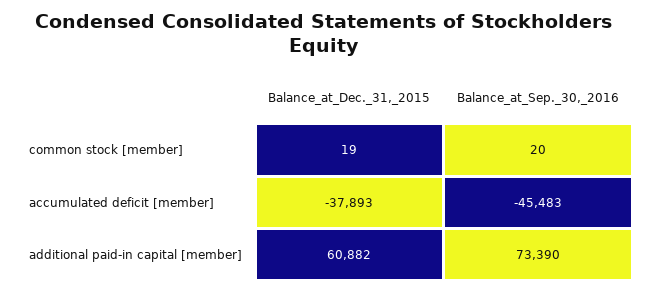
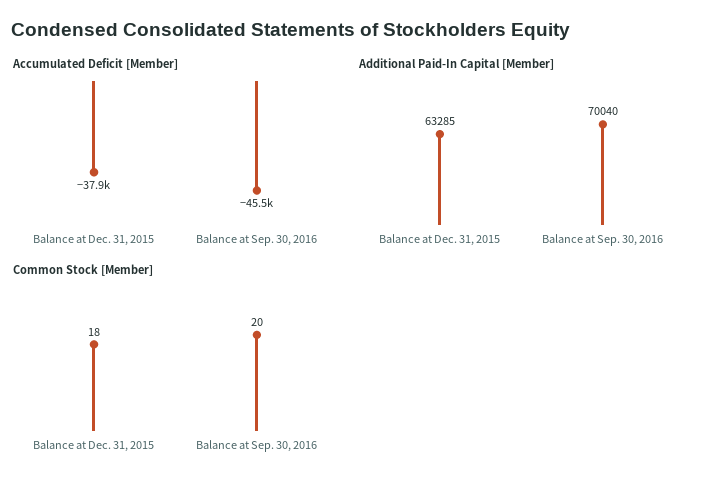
common stock [member], Balance_at_Dec._31,_2015: 19 -> 18
additional paid-in capital [member], Balance_at_Dec._31,_2015: 60882 -> 63285
additional paid-in capital [member], Balance_at_Sep._30,_2016: 73390 -> 70040

